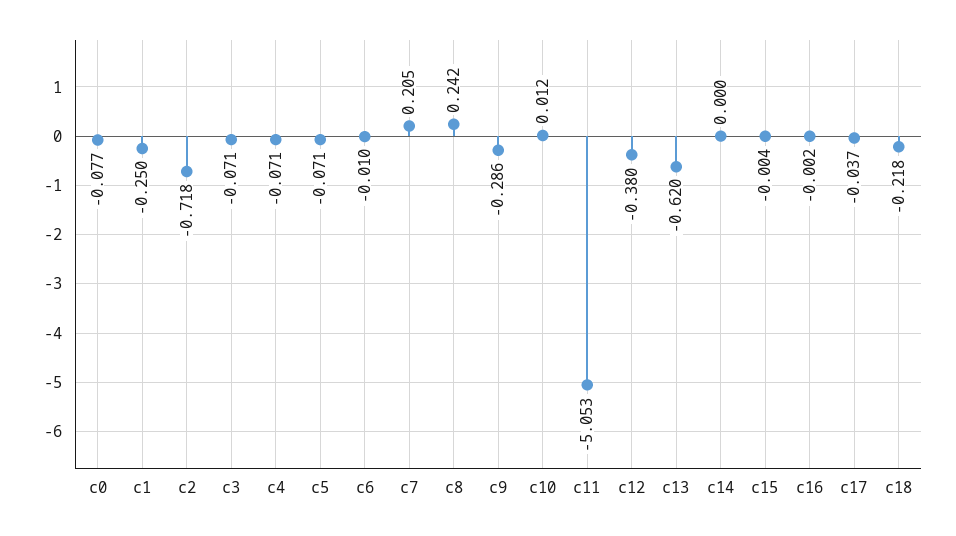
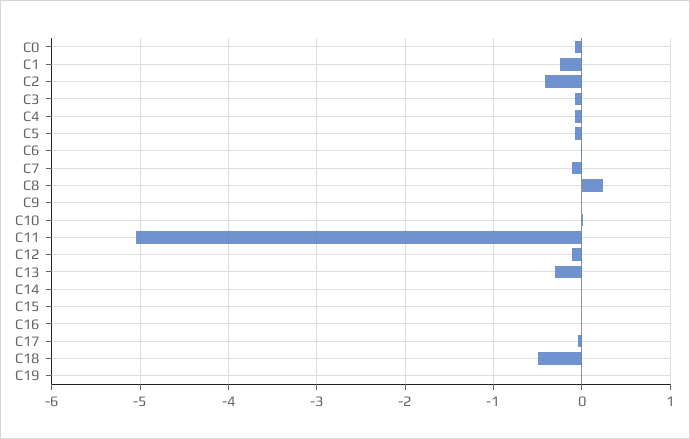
c2: -0.718 -> -0.4
c7: 0.205 -> -0.1
c9: -0.286 -> 0
c12: -0.38 -> -0.1
c13: -0.62 -> -0.3
c18: -0.218 -> -0.5
C19: none -> 0

